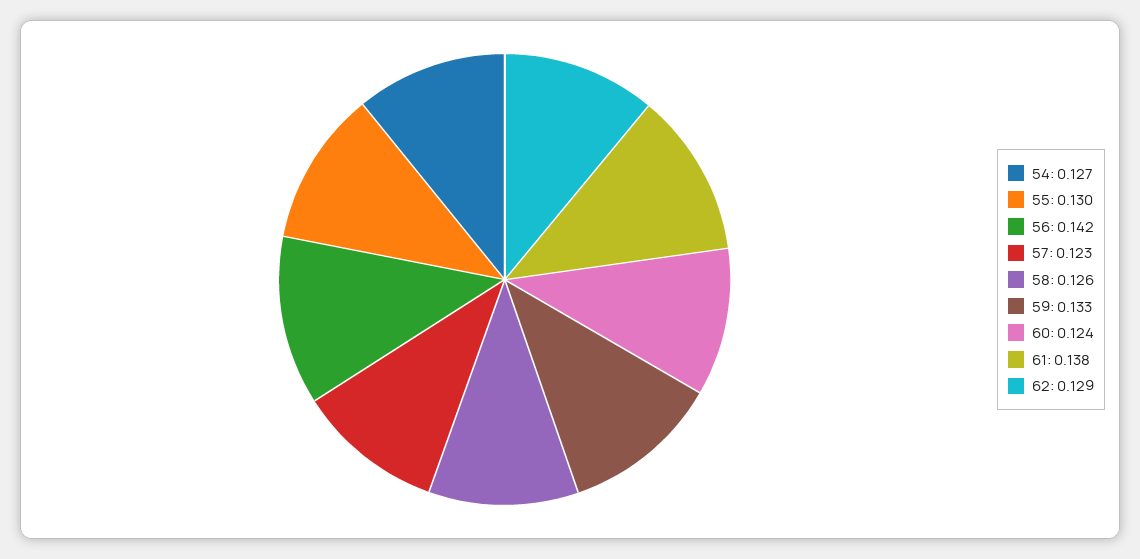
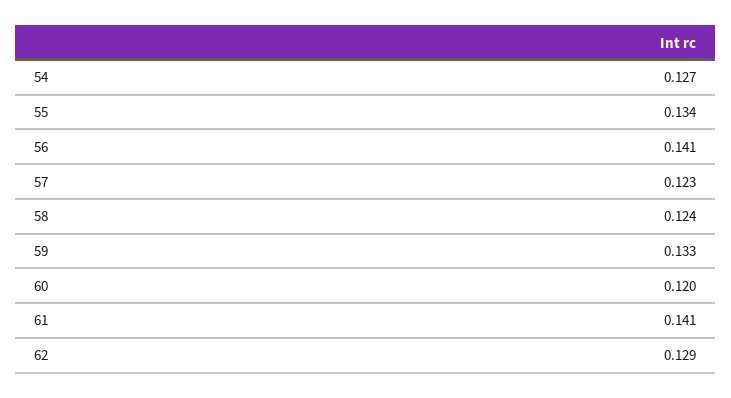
55: 0.13 -> 0.134
56: 0.142 -> 0.141
58: 0.126 -> 0.124
60: 0.124 -> 0.12
61: 0.138 -> 0.141

